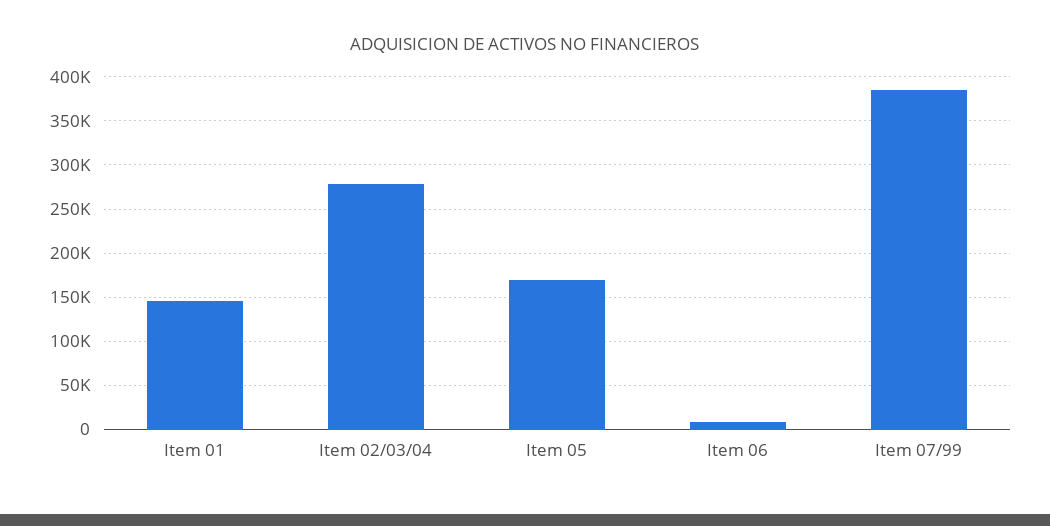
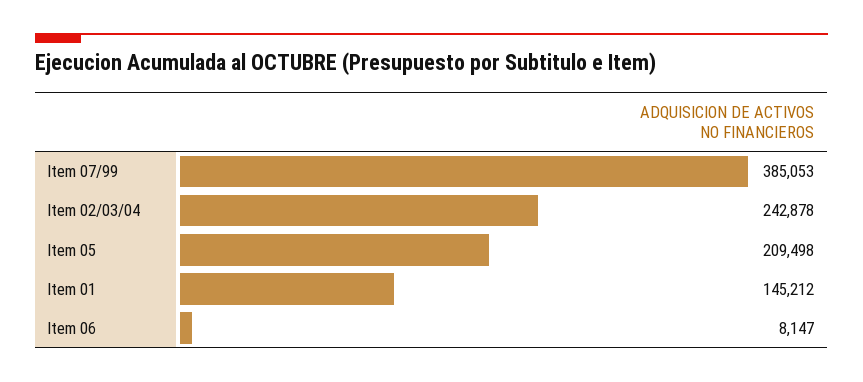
Item 02/03/04: 280000 -> 242878
Item 05: 170000 -> 209498

